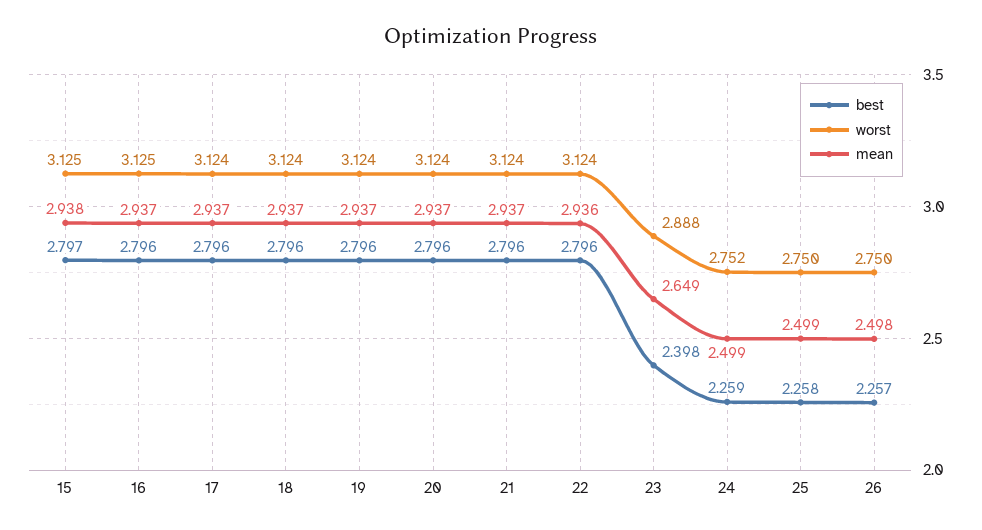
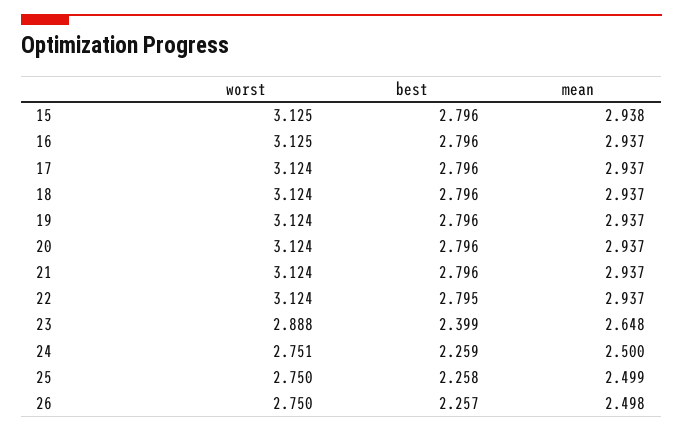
best, 15: 2.797 -> 2.796
best, 22: 2.796 -> 2.795
mean, 22: 2.936 -> 2.937
best, 23: 2.398 -> 2.399
mean, 23: 2.649 -> 2.648
worst, 24: 2.752 -> 2.751
mean, 24: 2.499 -> 2.5

